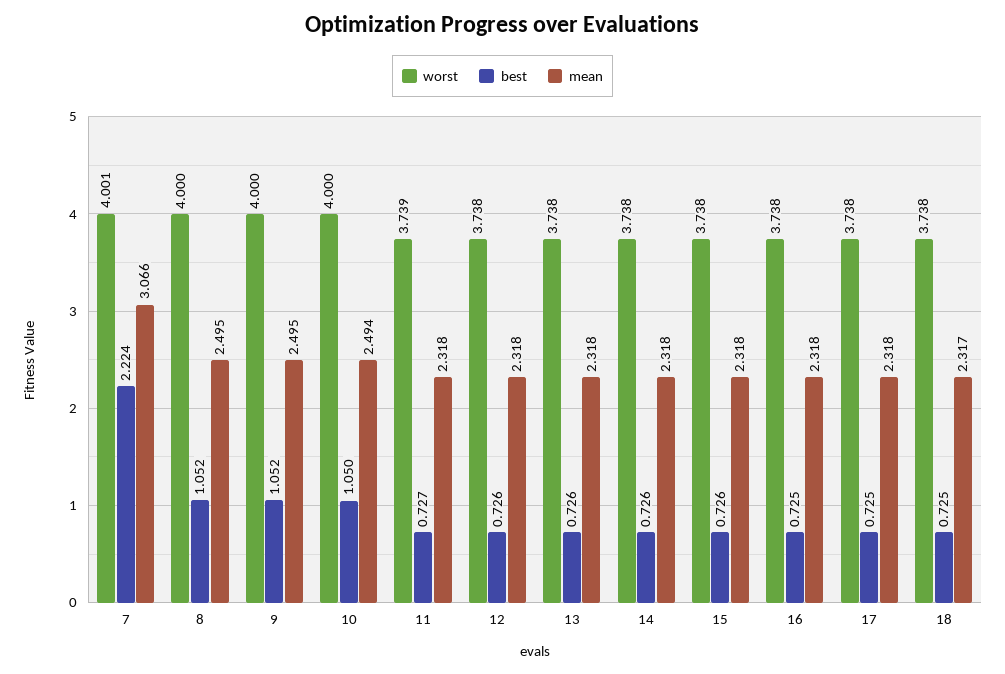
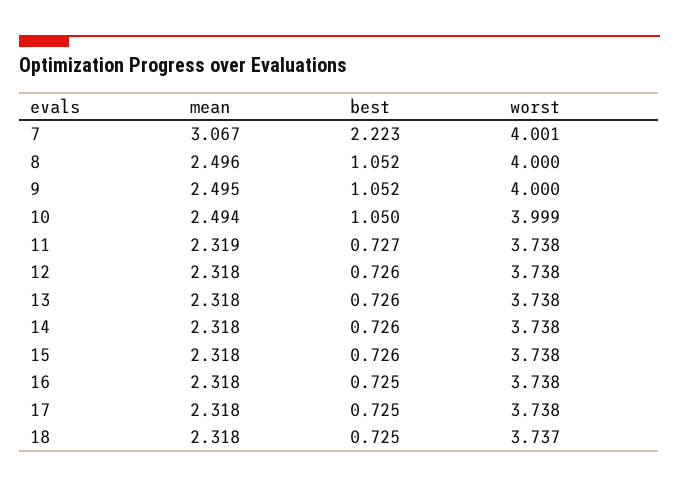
best, 7: 2.224 -> 2.223
mean, 7: 3.066 -> 3.067
mean, 8: 2.495 -> 2.496
worst, 10: 4 -> 3.999
worst, 11: 3.739 -> 3.738
mean, 11: 2.318 -> 2.319
worst, 18: 3.738 -> 3.737
mean, 18: 2.317 -> 2.318

